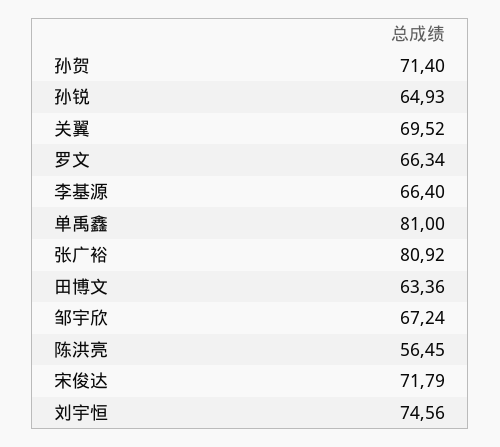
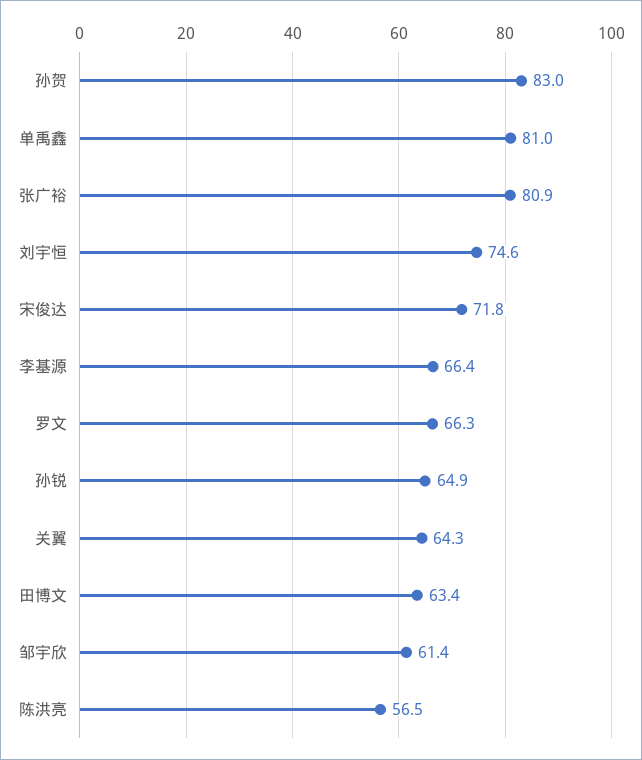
孙贺: 71.4 -> 83
关翼: 69.52 -> 64.3
邹宇欣: 67.24 -> 61.4

